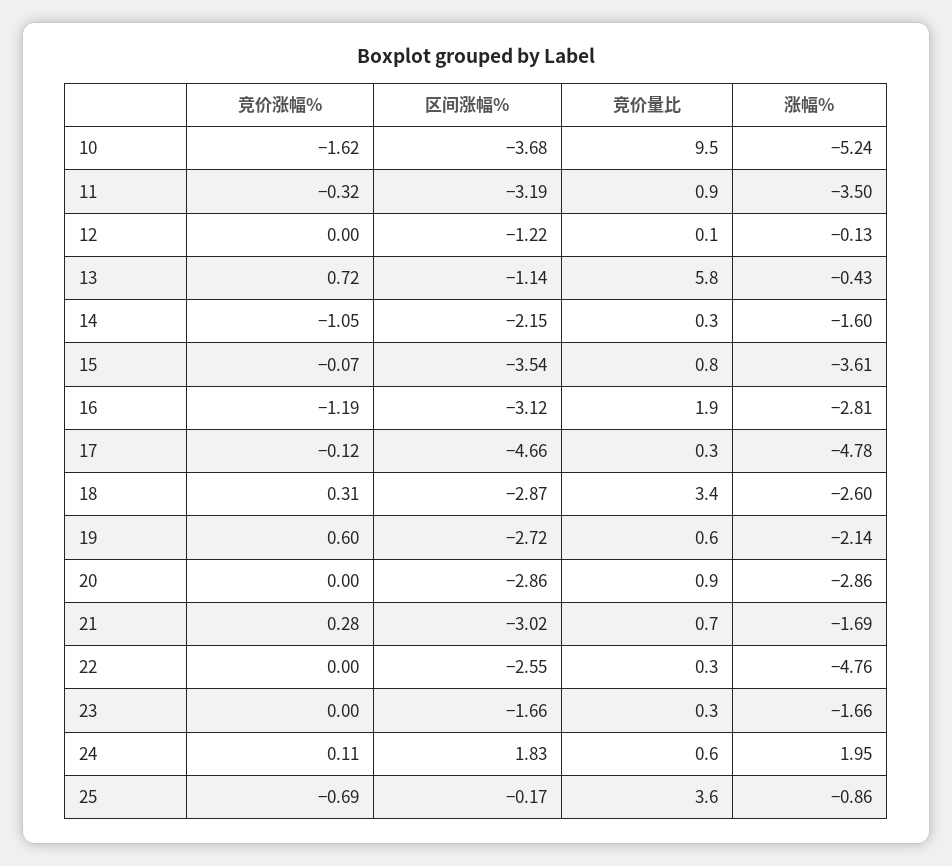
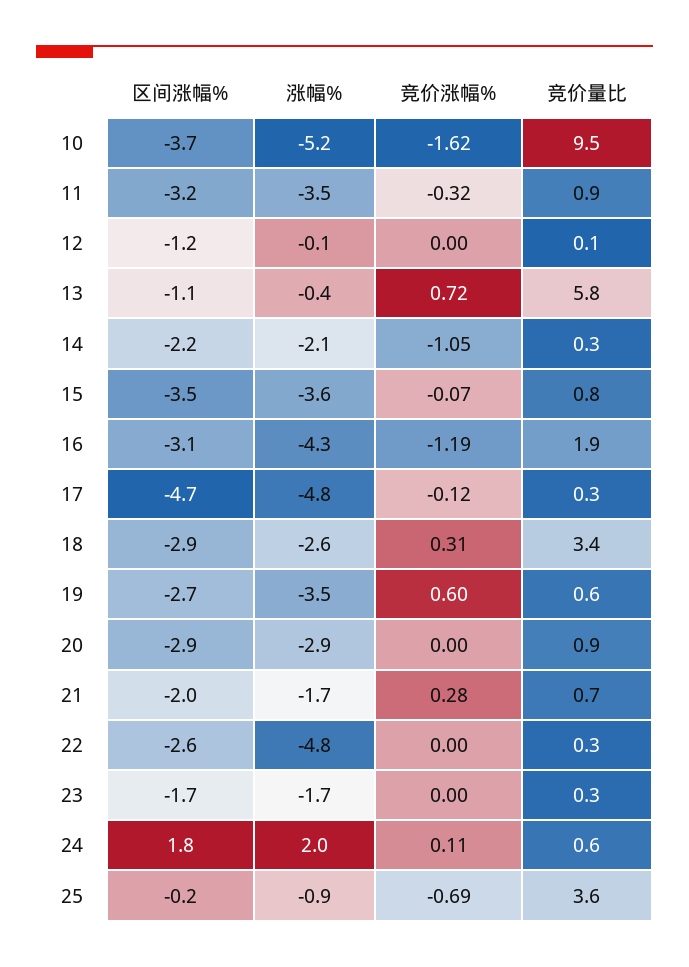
涨幅%, 14: -1.6 -> -2.1
涨幅%, 16: -2.81 -> -4.3
涨幅%, 19: -2.14 -> -3.5
区间涨幅%, 21: -3.02 -> -2

